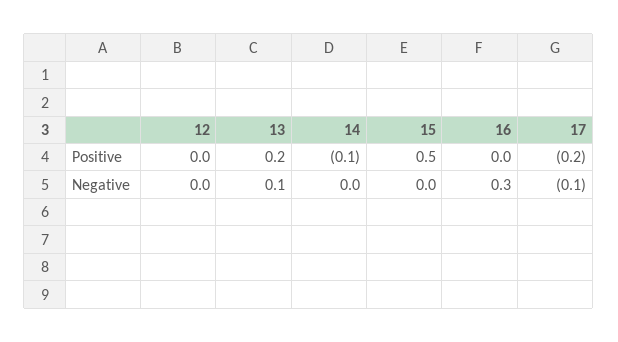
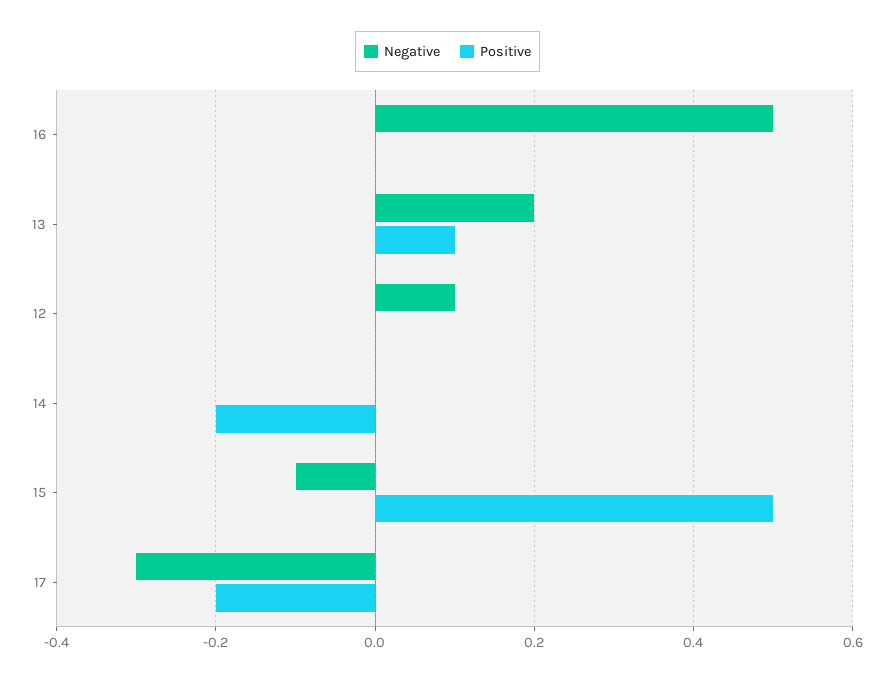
Positive, 13: 0.2 -> 0.1
Positive, 14: -0.1 -> -0.2
Negative, 12: 0 -> 0.1
Negative, 13: 0.1 -> 0.2
Negative, 15: 0 -> -0.1
Negative, 16: 0.3 -> 0.5
Negative, 17: -0.1 -> -0.3

